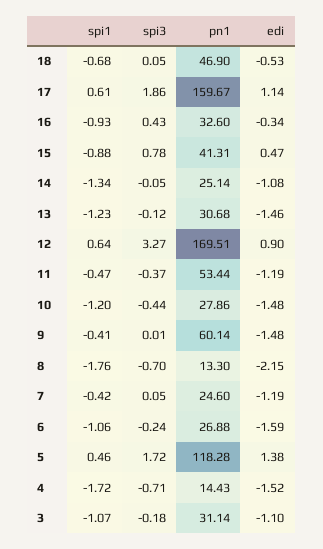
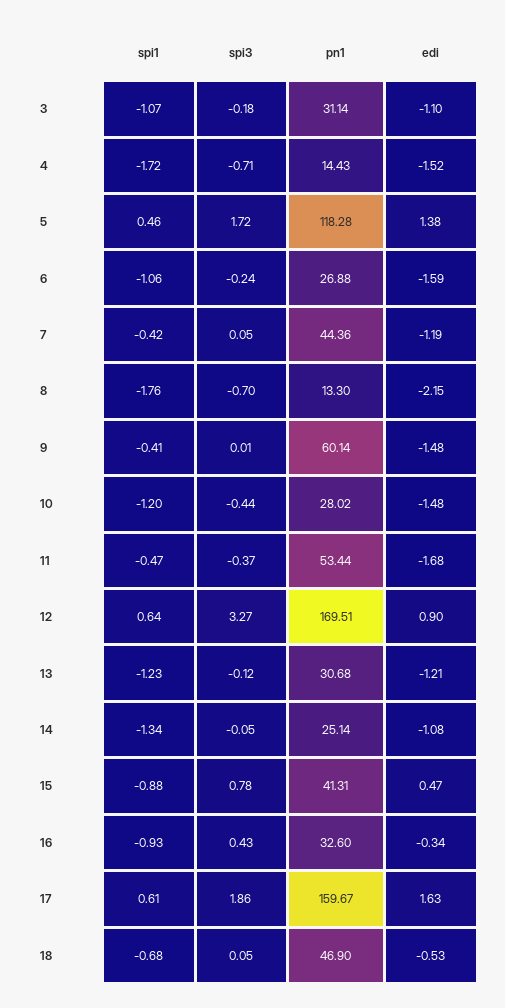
edi, 17: 1.14 -> 1.63
edi, 13: -1.46 -> -1.21
edi, 11: -1.19 -> -1.68
pn1, 10: 27.86 -> 28.02
pn1, 7: 24.6 -> 44.36

